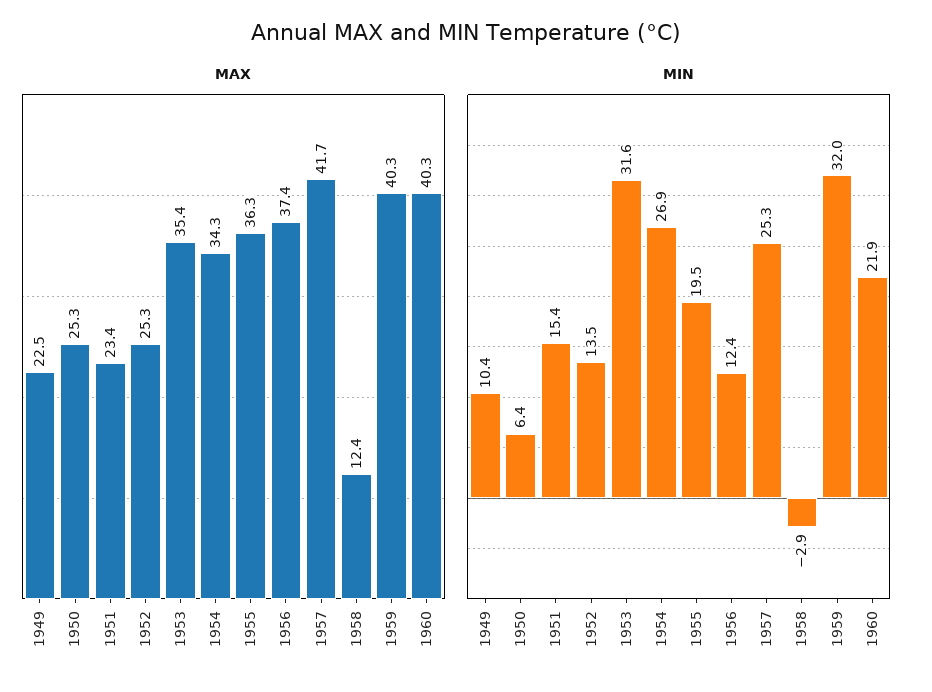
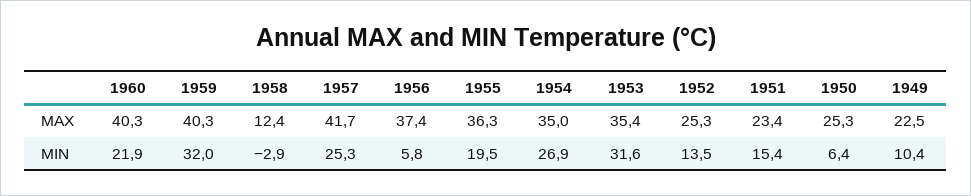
MAX, 1954: 34.3 -> 35
MIN, 1956: 12.4 -> 5.8

